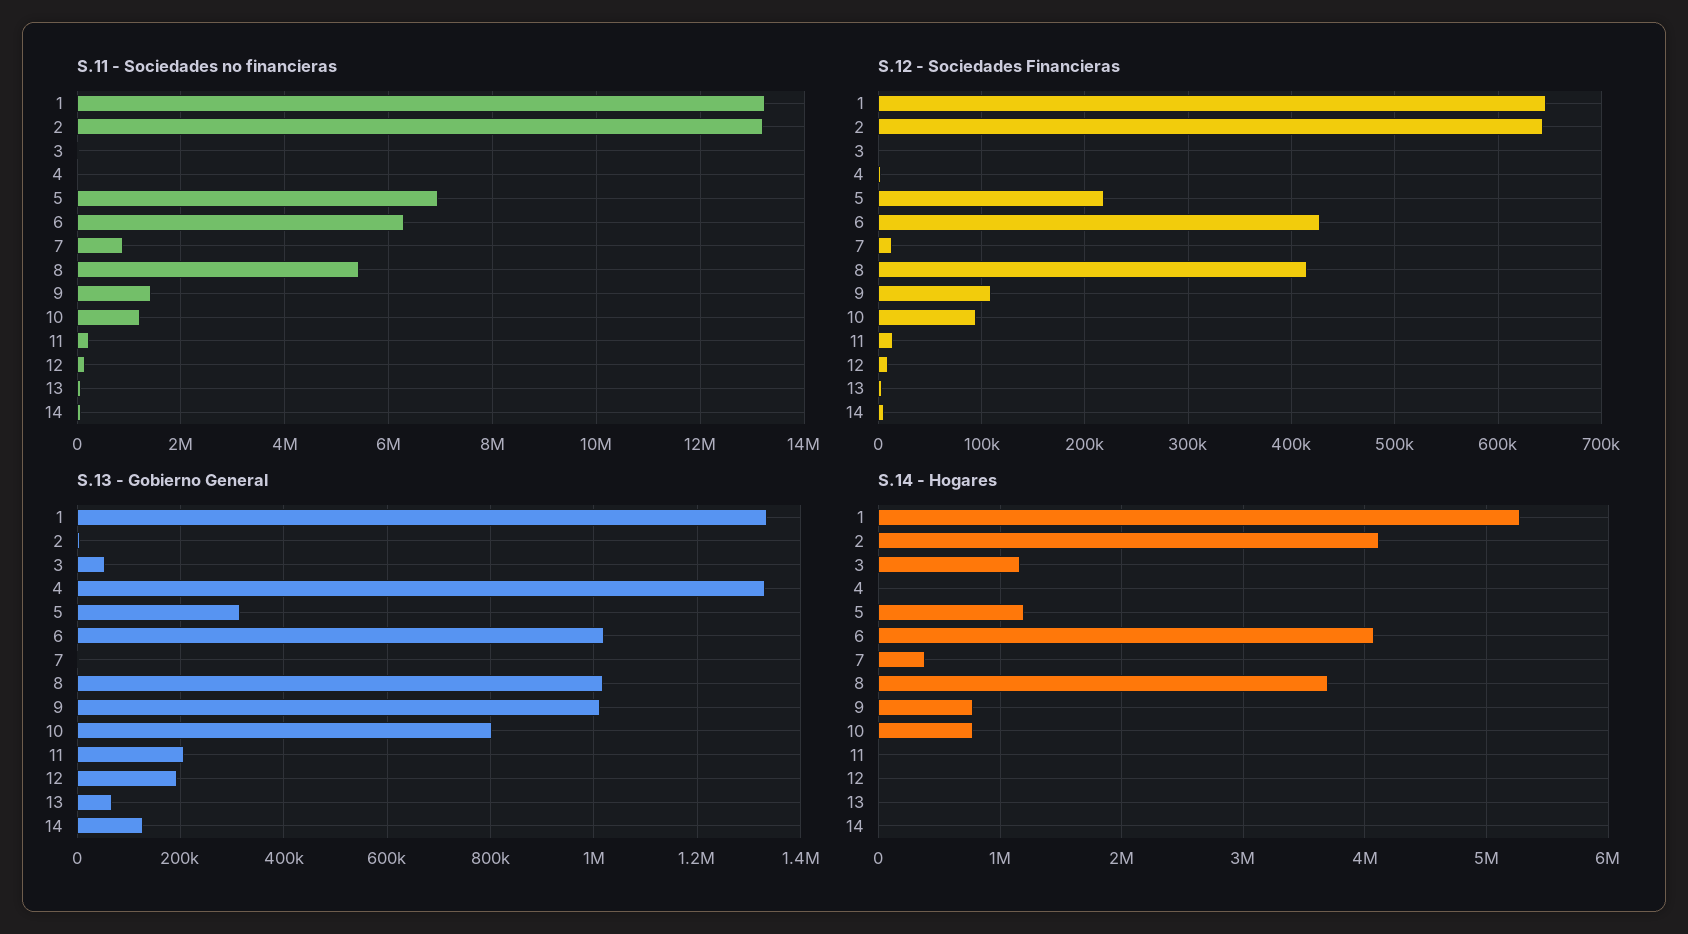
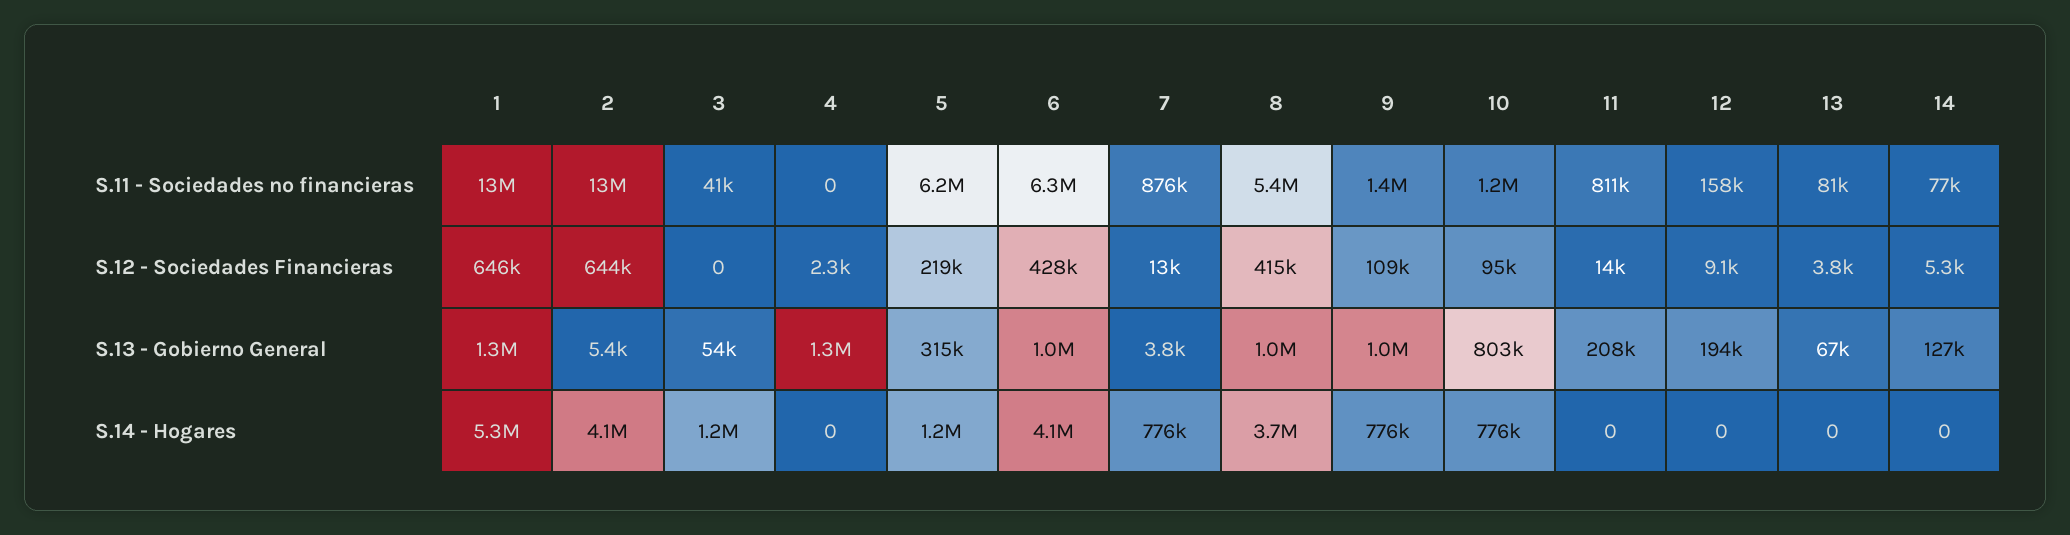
S.11 - Sociedades no financieras, 5: 7000000 -> 6200000
S.11 - Sociedades no financieras, 11: 200000 -> 811000
S.14 - Hogares, 7: 400000 -> 776000

